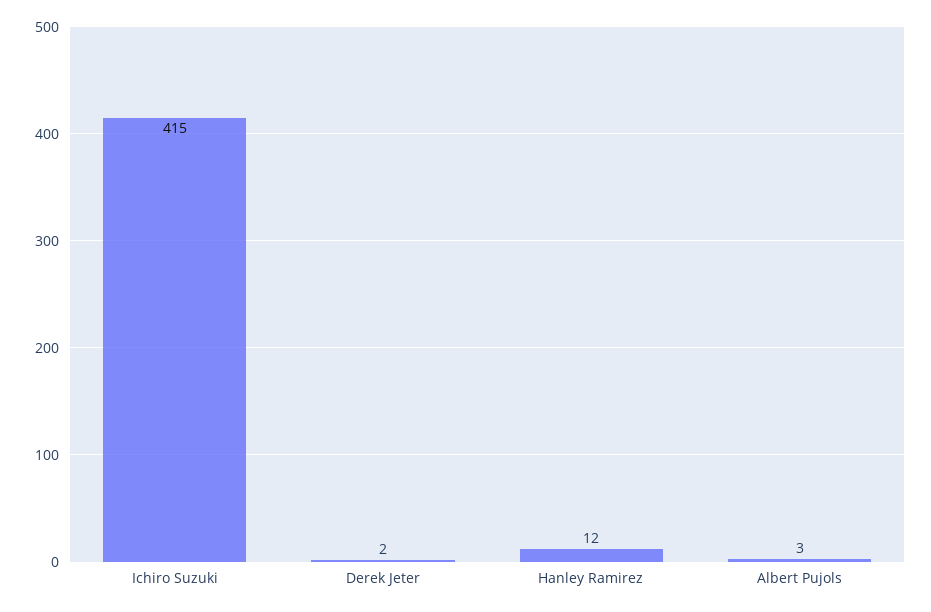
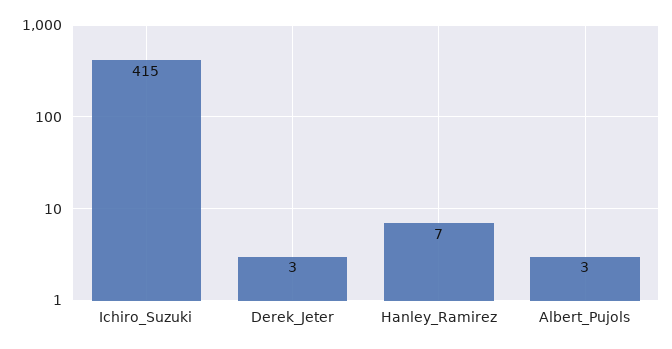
Derek Jeter: 2 -> 3
Hanley Ramirez: 12 -> 7

